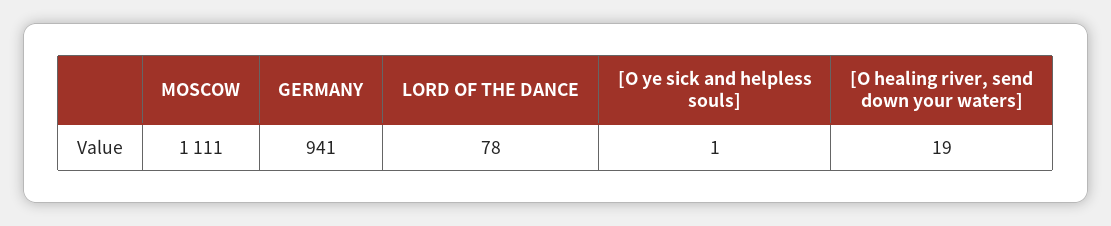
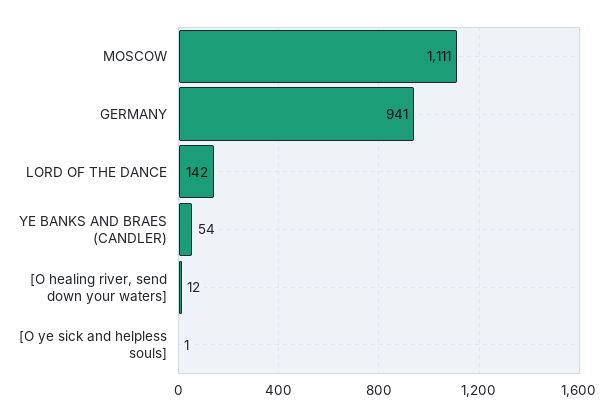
LORD OF THE DANCE: 78 -> 142
[O healing river, send down your waters]: 19 -> 12
YE BANKS AND BRAES (CANDLER): none -> 54

